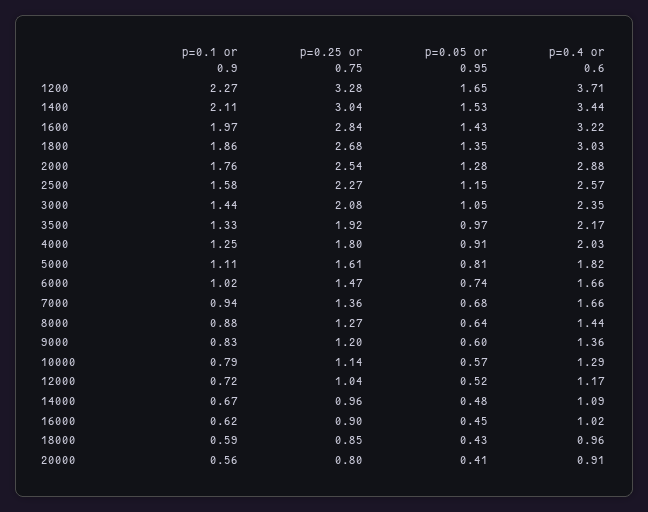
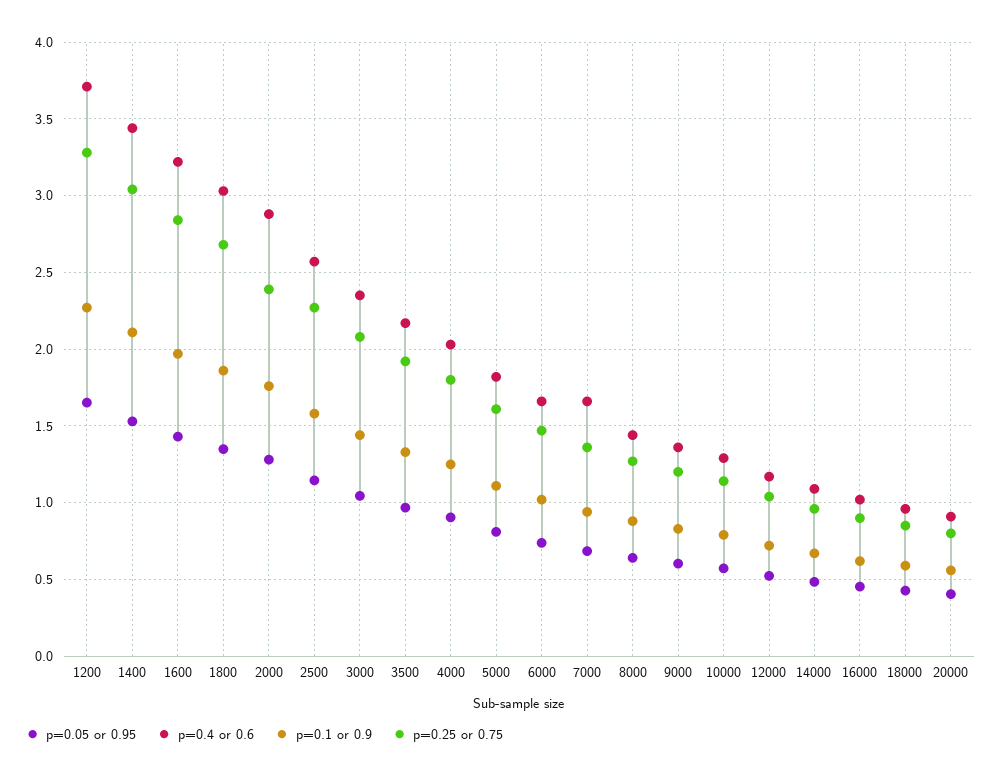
p=0.25 or 0.75, 2000: 2.54 -> 2.4

